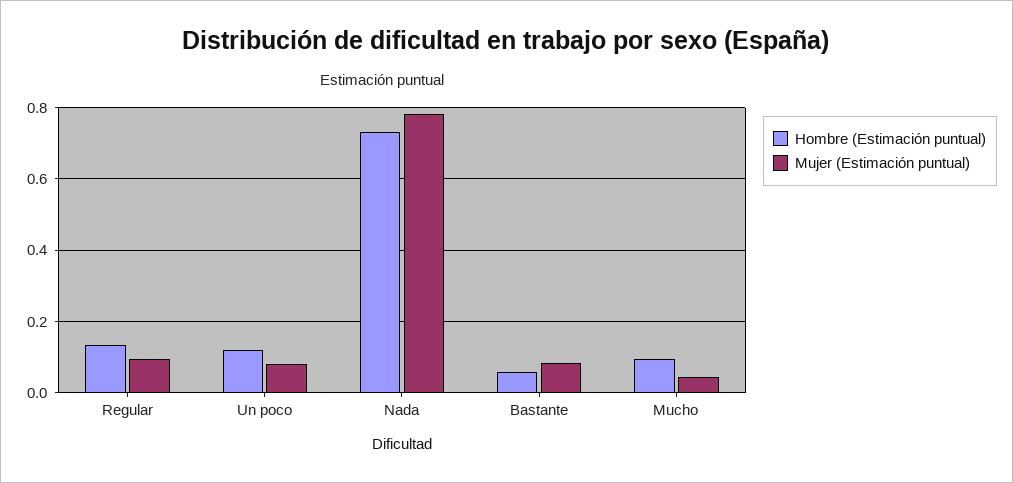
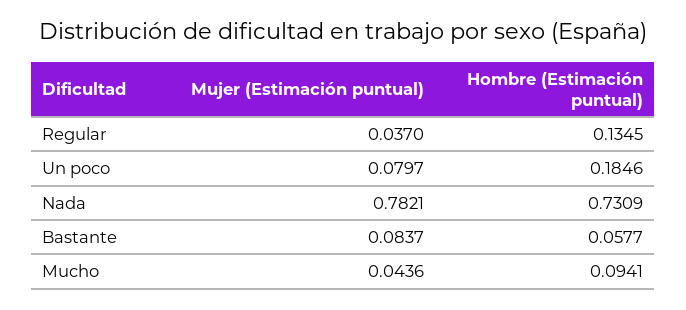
Mujer (Estimación puntual), Regular: 0.1 -> 0.037
Hombre (Estimación puntual), Un poco: 0.12 -> 0.1846

